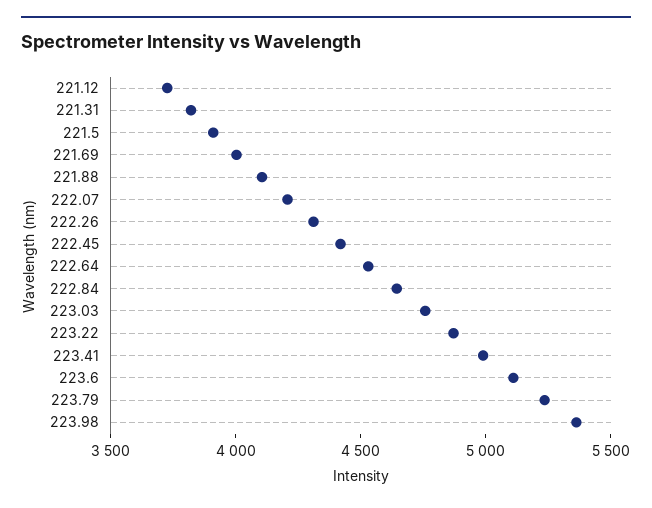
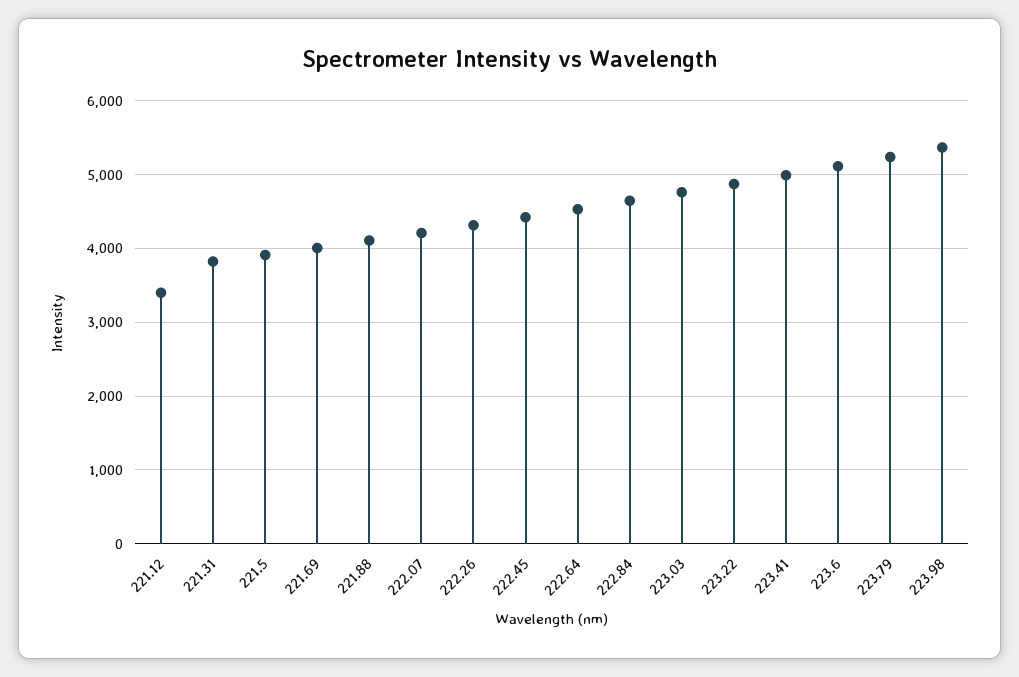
221.12: 3700 -> 3400

